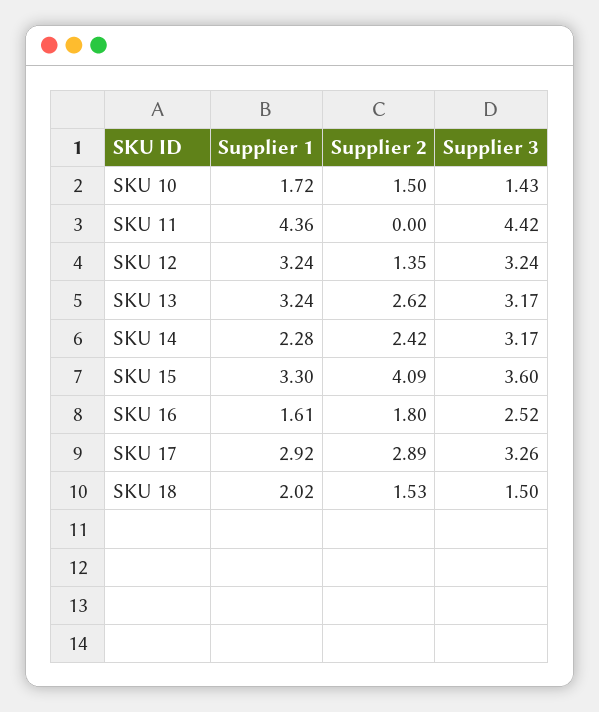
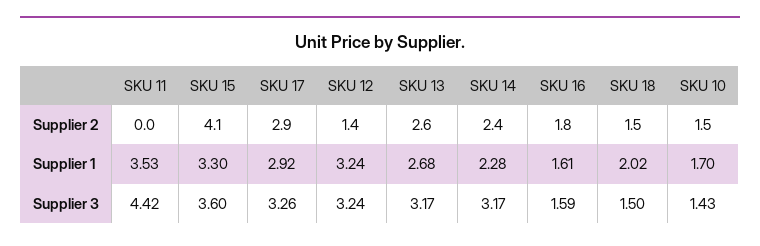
Supplier 1, SKU 10: 1.72 -> 1.7
Supplier 1, SKU 11: 4.36 -> 3.53
Supplier 1, SKU 13: 3.24 -> 2.68
Supplier 3, SKU 16: 2.52 -> 1.59

